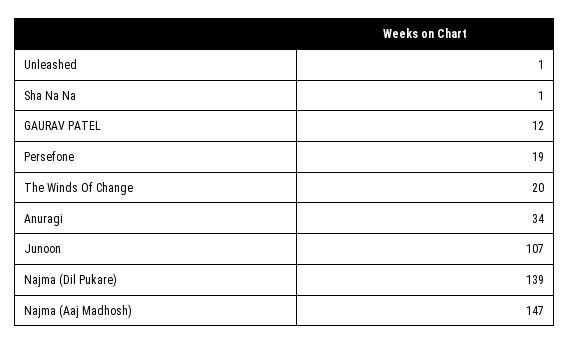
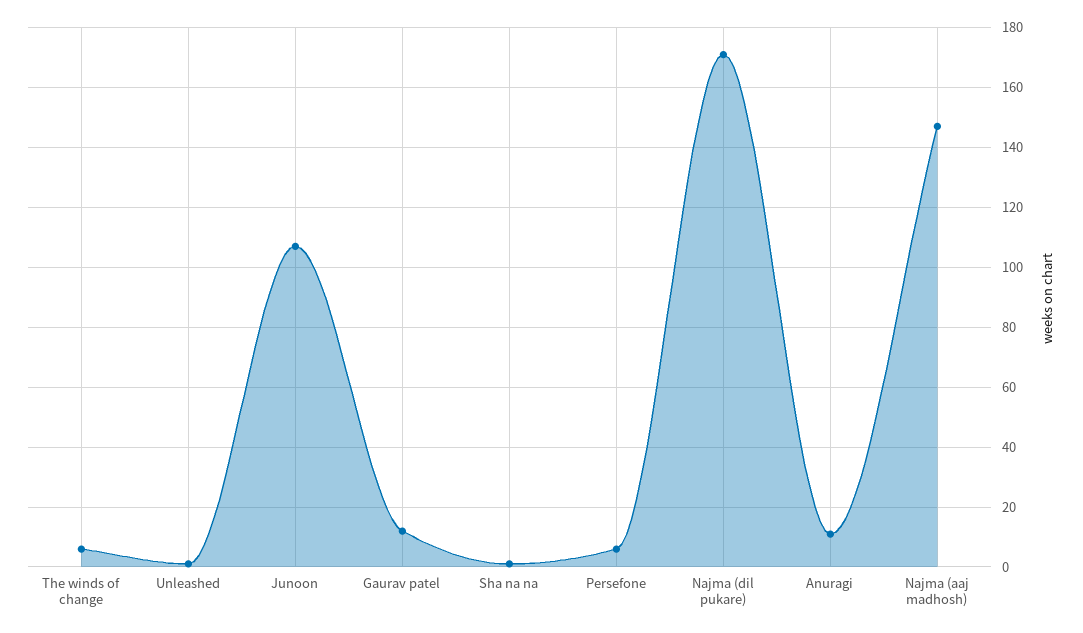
Persefone: 19 -> 5
The Winds Of Change: 20 -> 5
Anuragi: 34 -> 10
Najma (Dil Pukare): 139 -> 170

